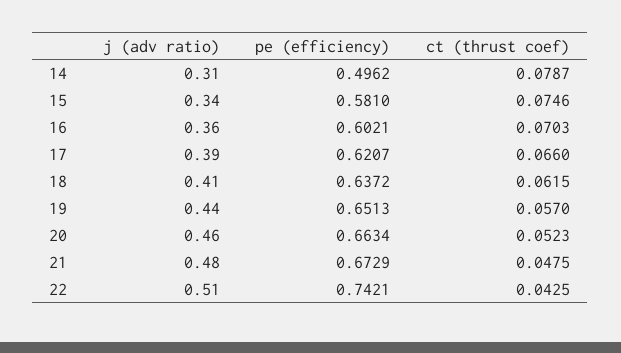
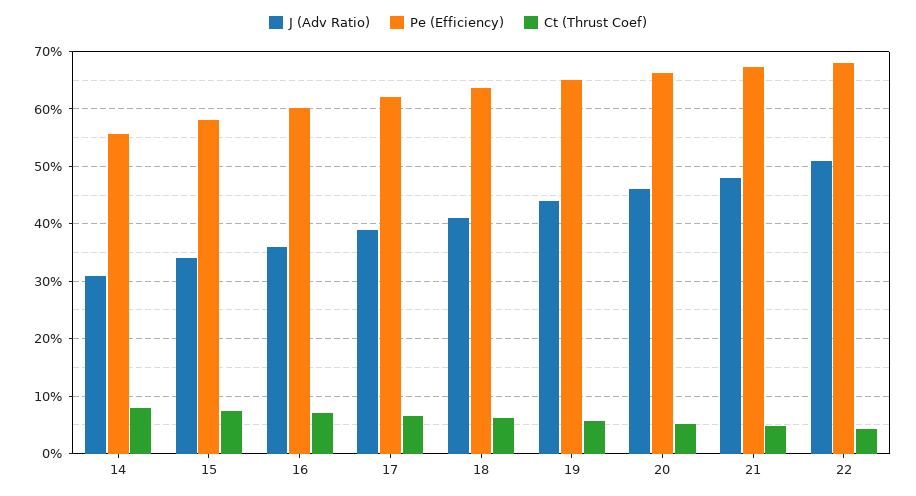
pe (efficiency), 14: 0.4962 -> 0.56
pe (efficiency), 22: 0.7421 -> 0.68

